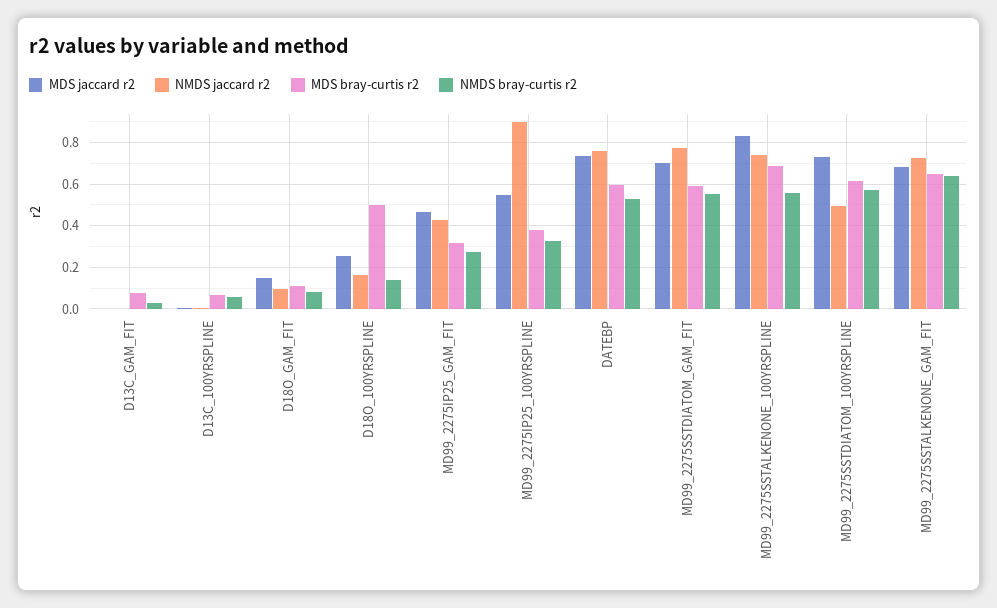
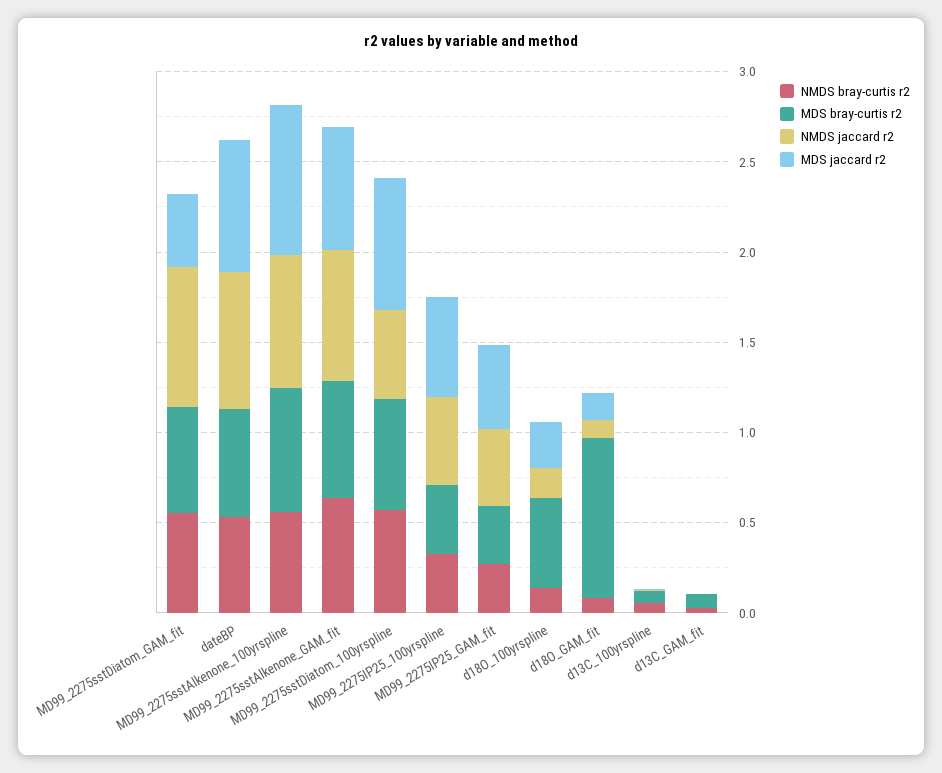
MDS bray-curtis r2, D18O_GAM_FIT: 0.1 -> 0.9
NMDS jaccard r2, MD99_2275IP25_100YRSPLINE: 0.9 -> 0.5
MDS jaccard r2, MD99_2275SSTDIATOM_GAM_FIT: 0.7 -> 0.4

